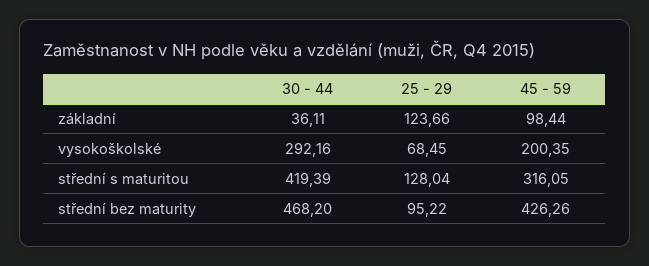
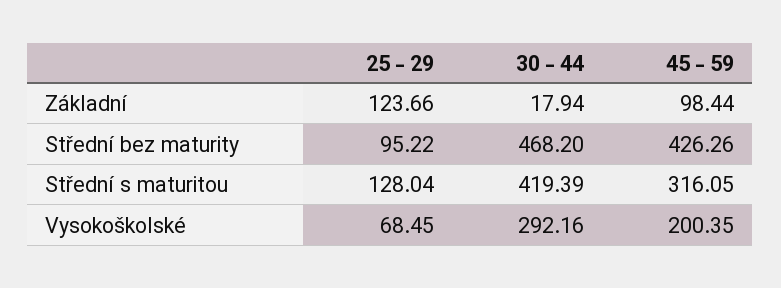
30 - 44, základní: 36.11 -> 17.94

